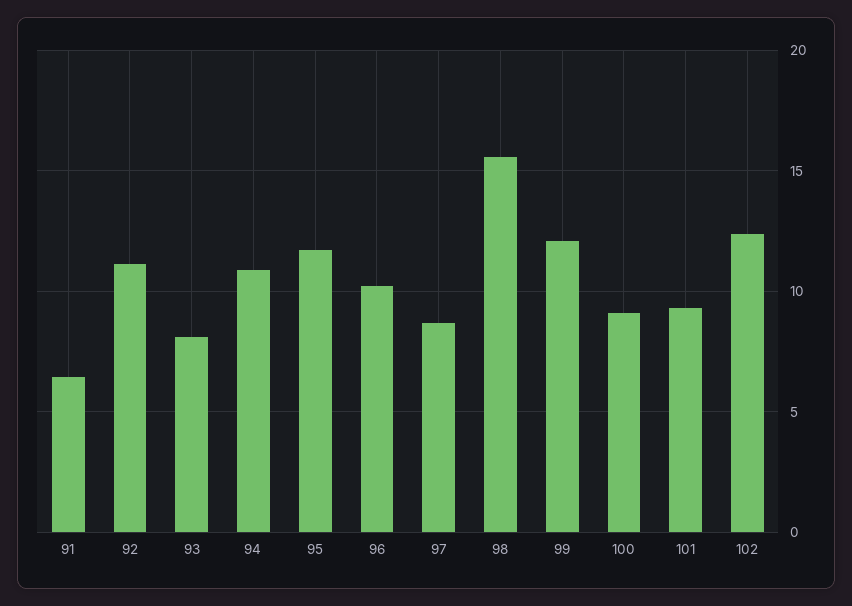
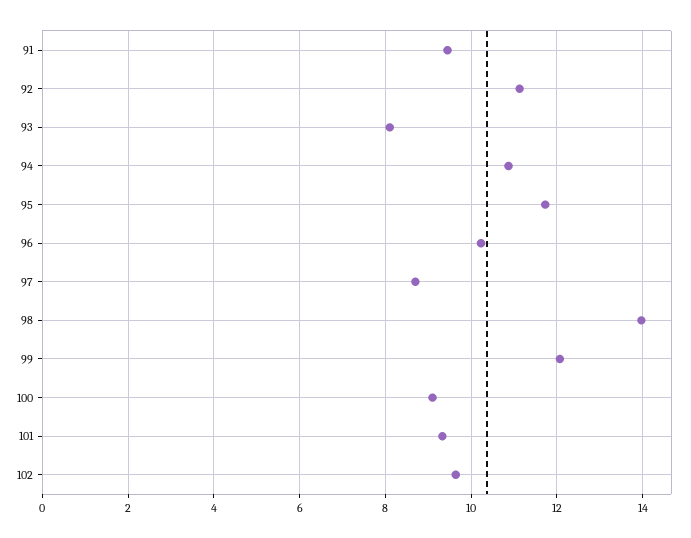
91: 6.5 -> 9.4
98: 15.5 -> 14
102: 12.5 -> 9.6

